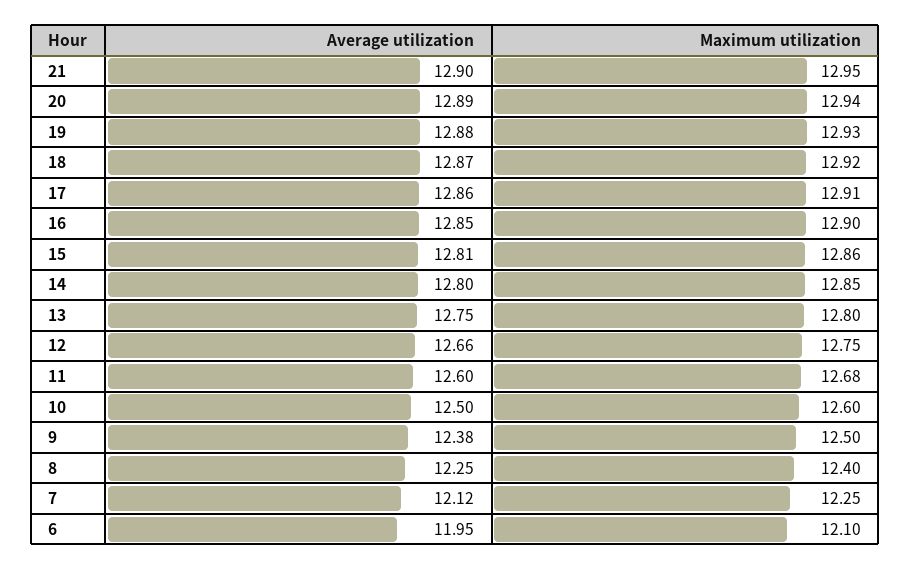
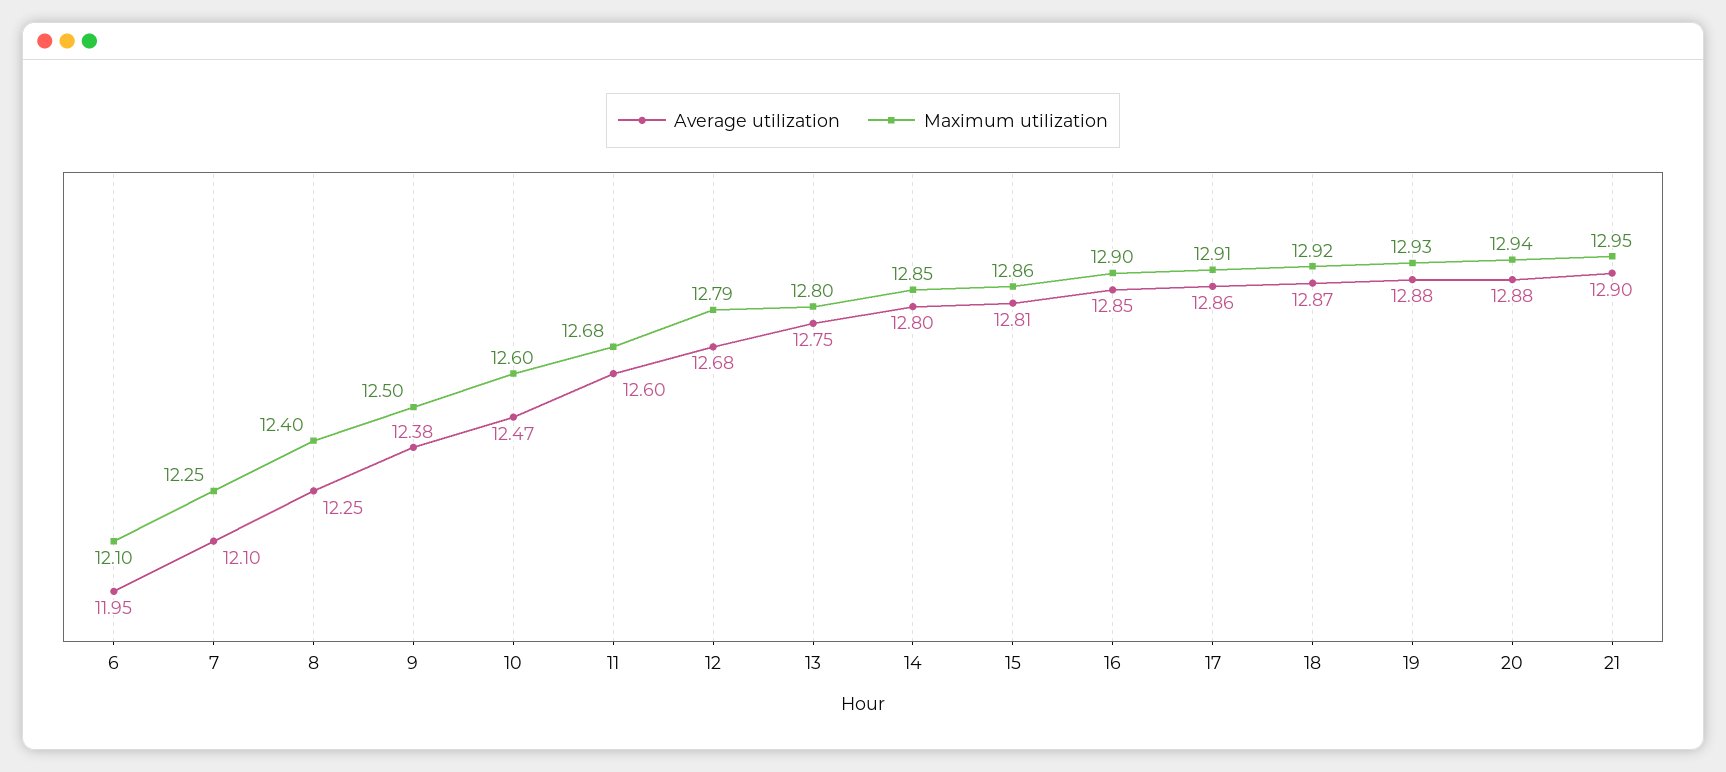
Average utilization, 20: 12.89 -> 12.88
Average utilization, 12: 12.66 -> 12.68
Maximum utilization, 12: 12.75 -> 12.79
Average utilization, 10: 12.5 -> 12.47
Average utilization, 7: 12.12 -> 12.1

